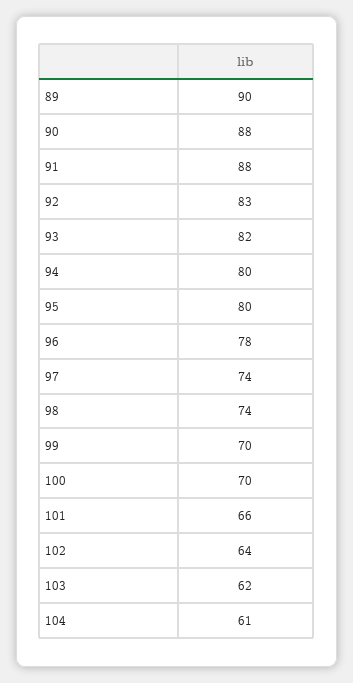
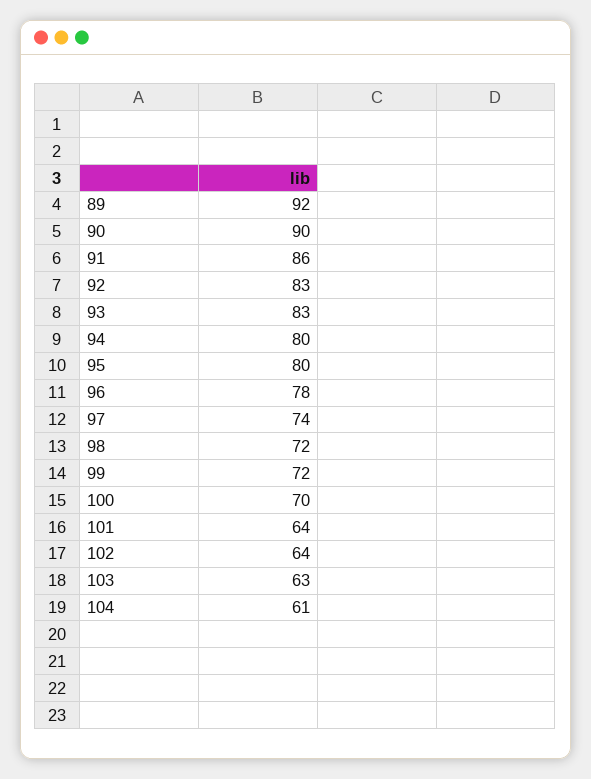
89: 90 -> 92
90: 88 -> 90
91: 88 -> 86
93: 82 -> 83
98: 74 -> 72
99: 70 -> 72
101: 66 -> 64
103: 62 -> 63

